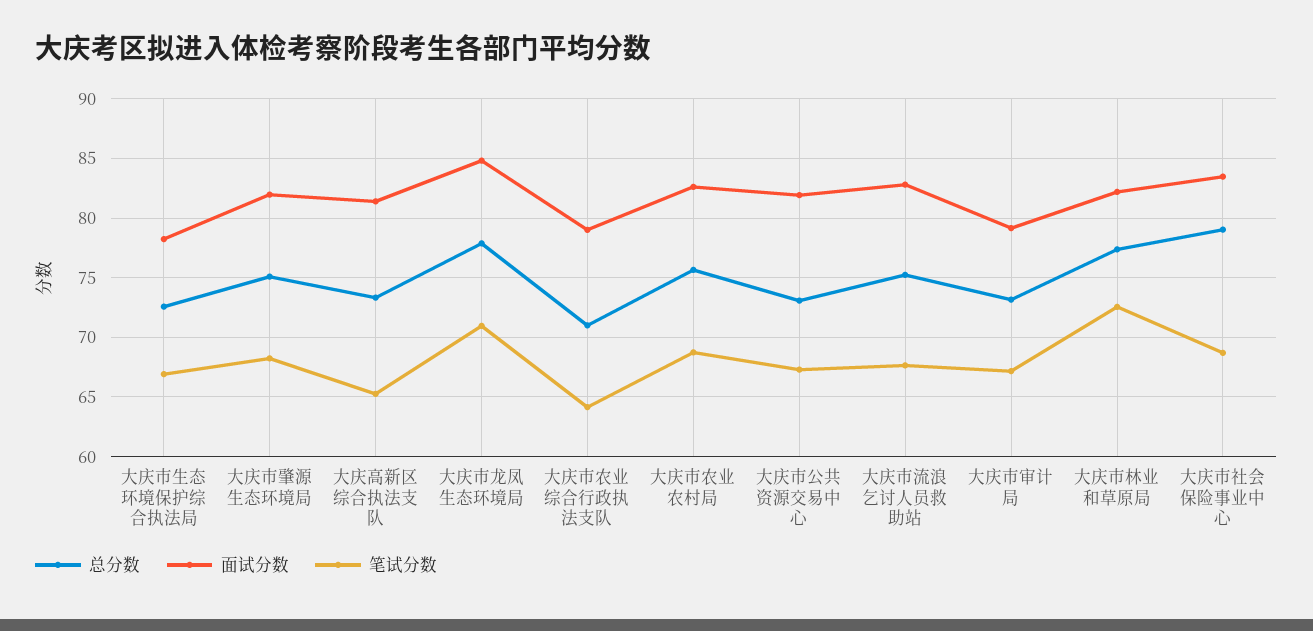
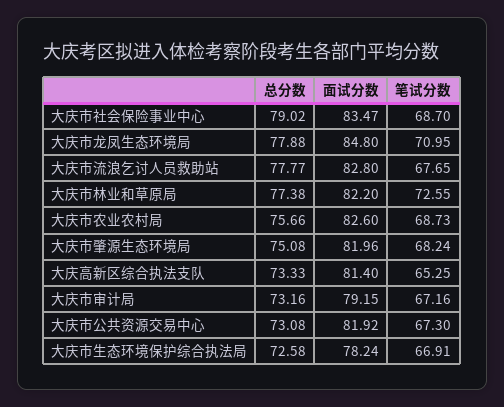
总分数, 大庆市农业综合行政执法支队: 71 -> none
面试分数, 大庆市农业综合行政执法支队: 79 -> none
笔试分数, 大庆市农业综合行政执法支队: 64 -> none
总分数, 大庆市流浪乞讨人员救助站: 75 -> 77.77

